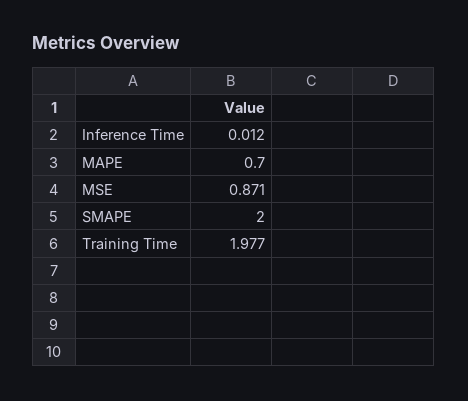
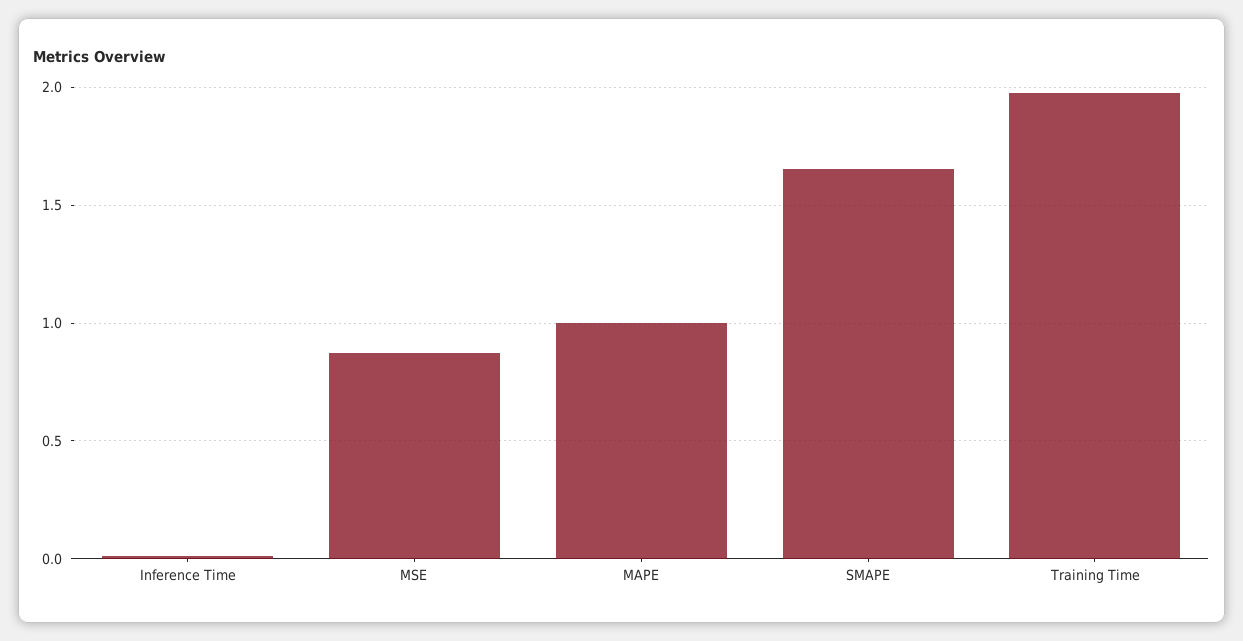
MAPE: 0.7 -> 1
SMAPE: 2 -> 1.65

